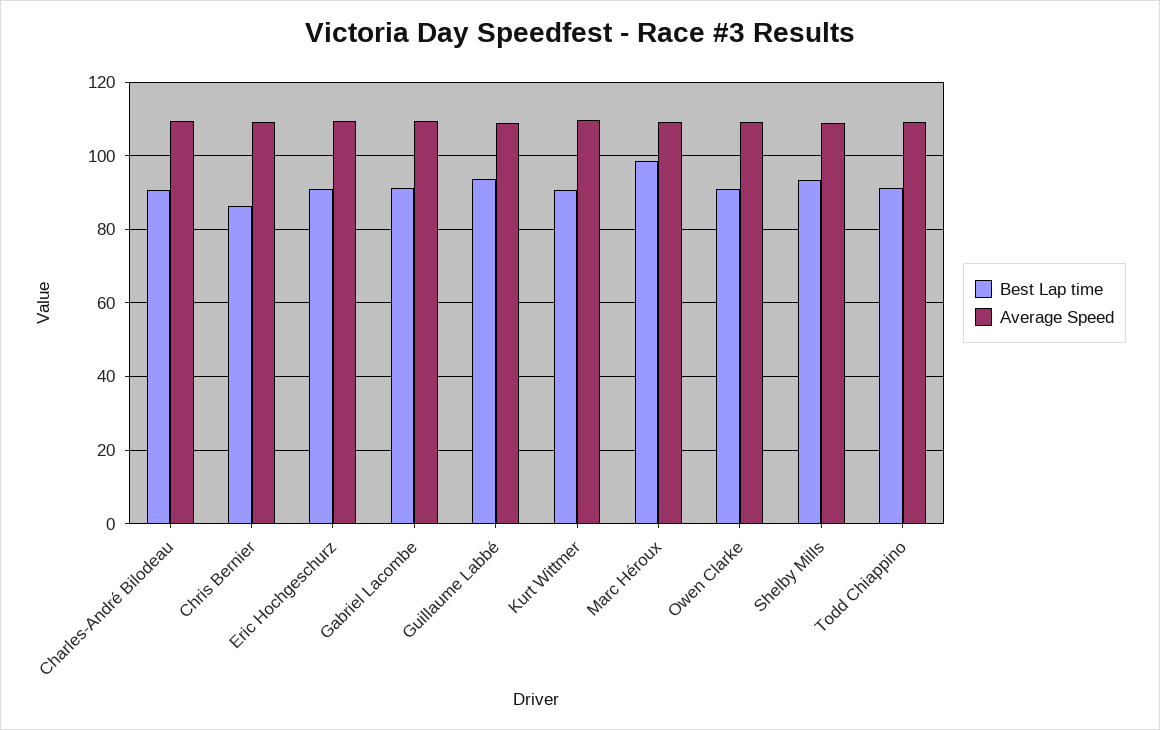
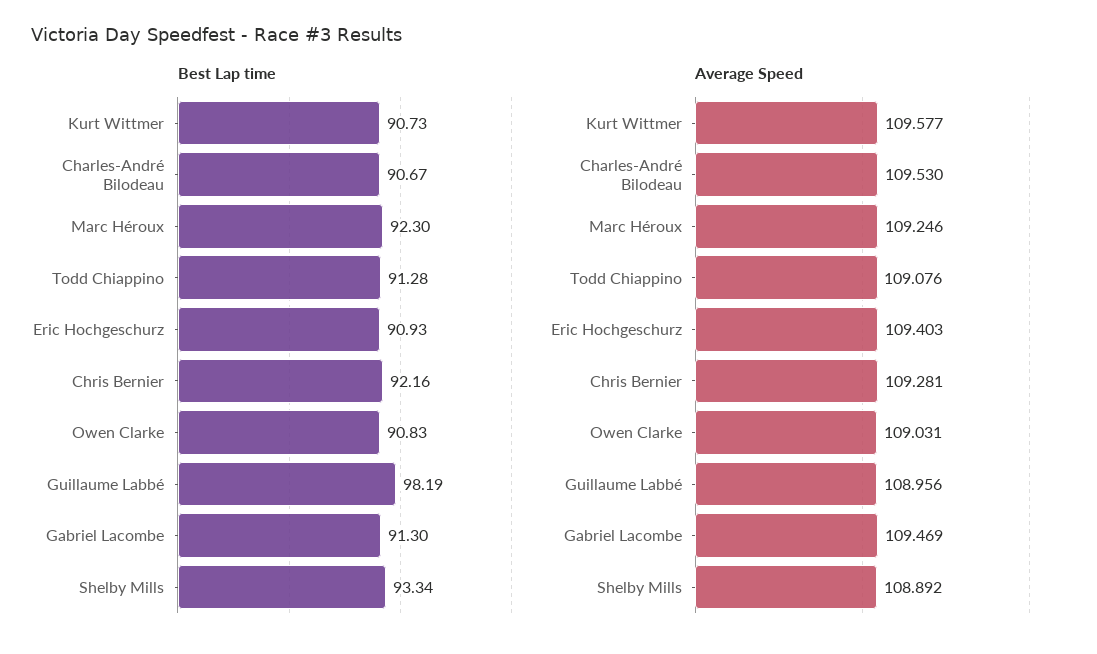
Best Lap time, Chris Bernier: 86 -> 92.16
Best Lap time, Guillaume Labbé: 94 -> 98.19
Best Lap time, Marc Héroux: 98 -> 92.3

